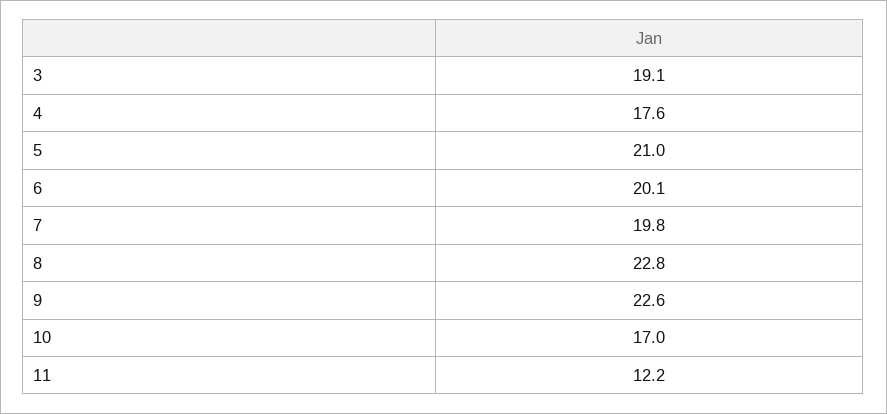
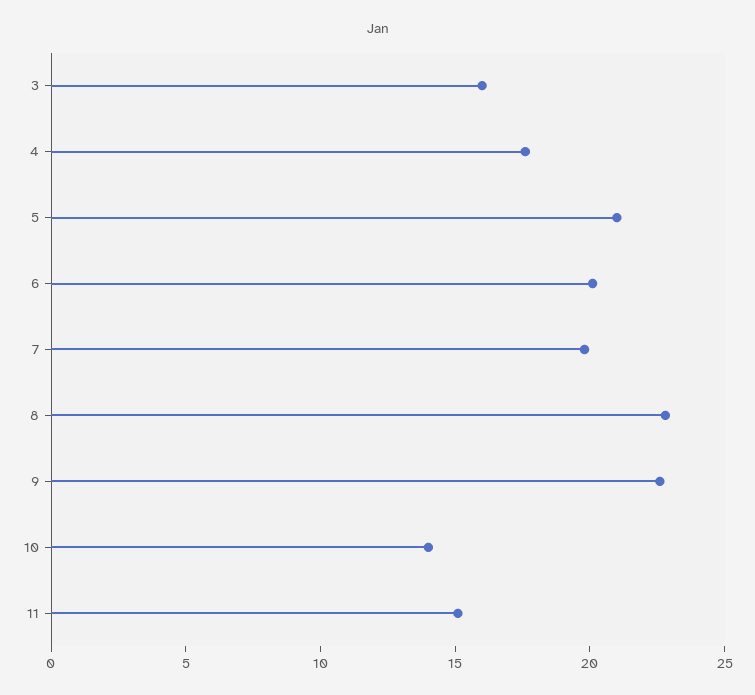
3: 19.1 -> 16
10: 17 -> 14
11: 12.2 -> 15

